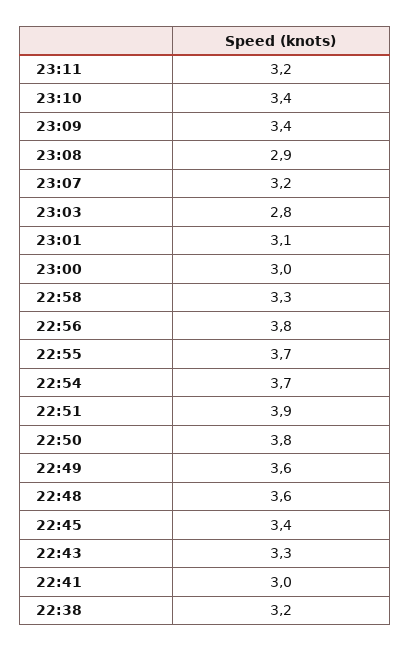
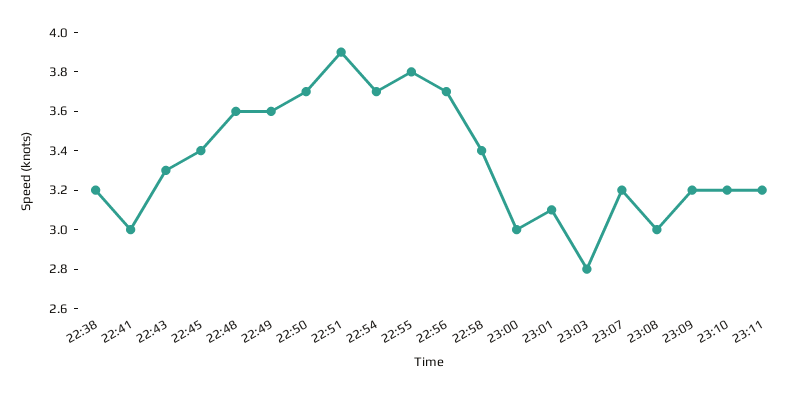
23:10: 3.4 -> 3.2
23:09: 3.4 -> 3.2
23:08: 2.9 -> 3
22:58: 3.3 -> 3.4
22:56: 3.8 -> 3.7
22:55: 3.7 -> 3.8
22:50: 3.8 -> 3.7

